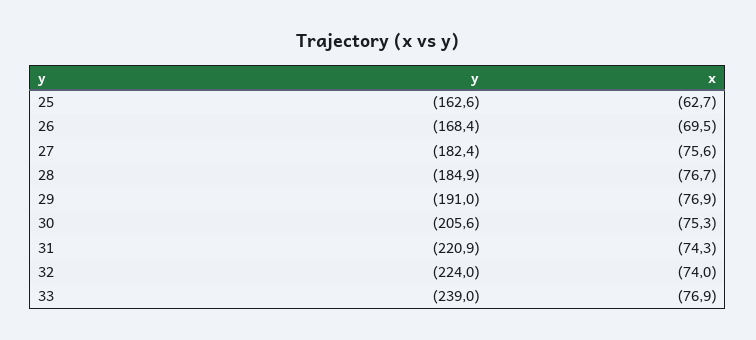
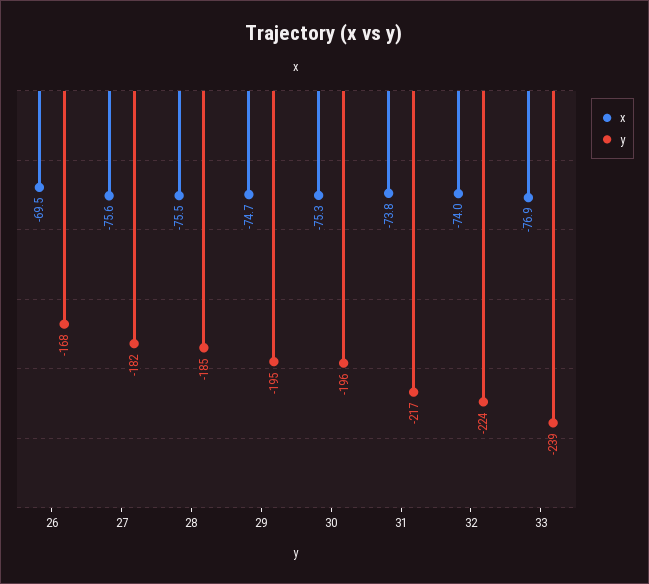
y, 25: -162.6 -> none
x, 25: -62.7 -> none
x, 28: -76.7 -> -75.5
y, 29: -191 -> -195
x, 29: -76.9 -> -74.7
y, 30: -205.6 -> -196
y, 31: -220.9 -> -217
x, 31: -74.3 -> -73.8

